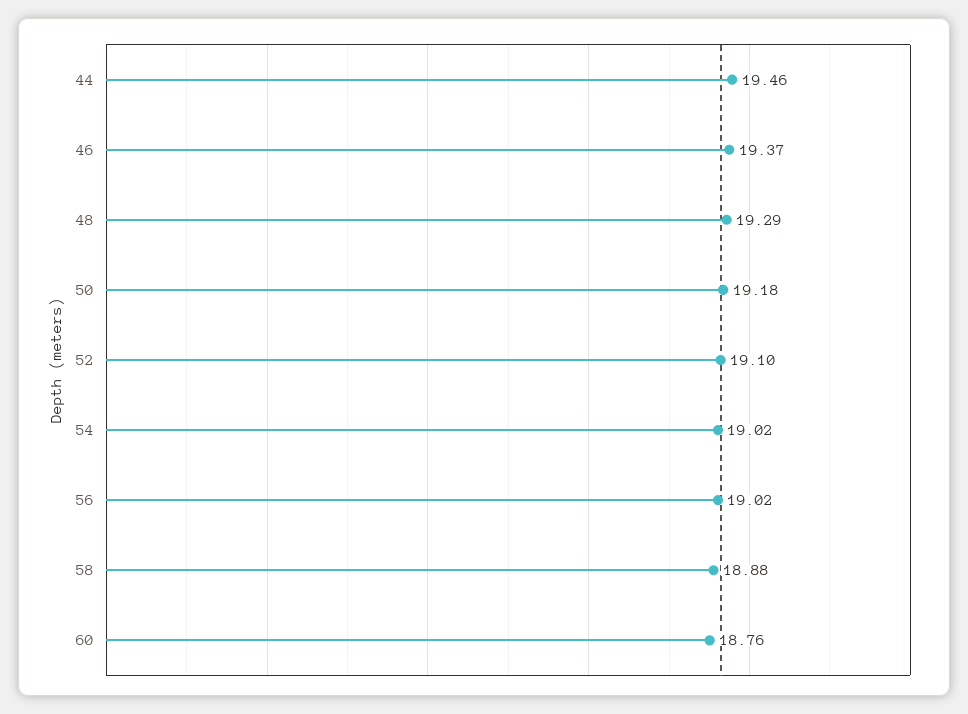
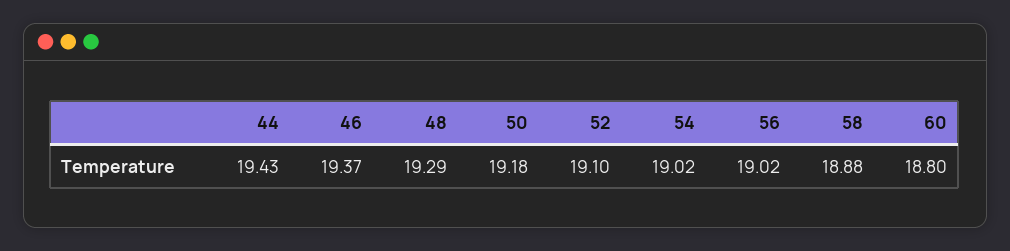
44: 19.46 -> 19.43
60: 18.76 -> 18.8

